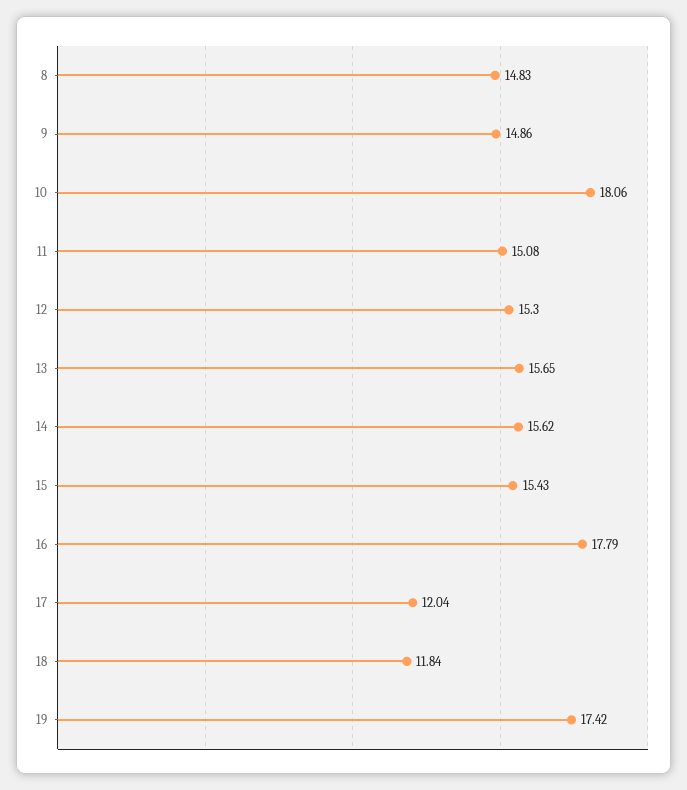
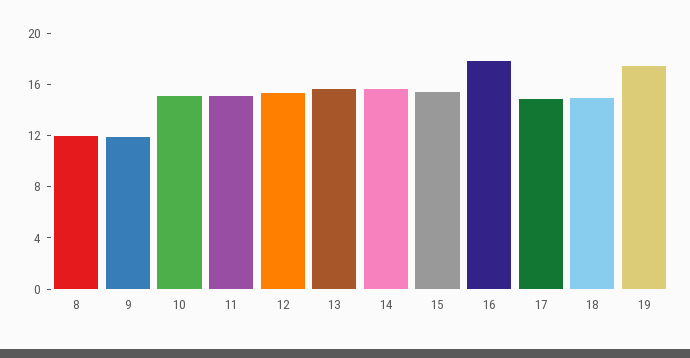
8: 14.83 -> 12
9: 14.86 -> 12
10: 18.06 -> 15
17: 12.04 -> 15
18: 11.84 -> 15

